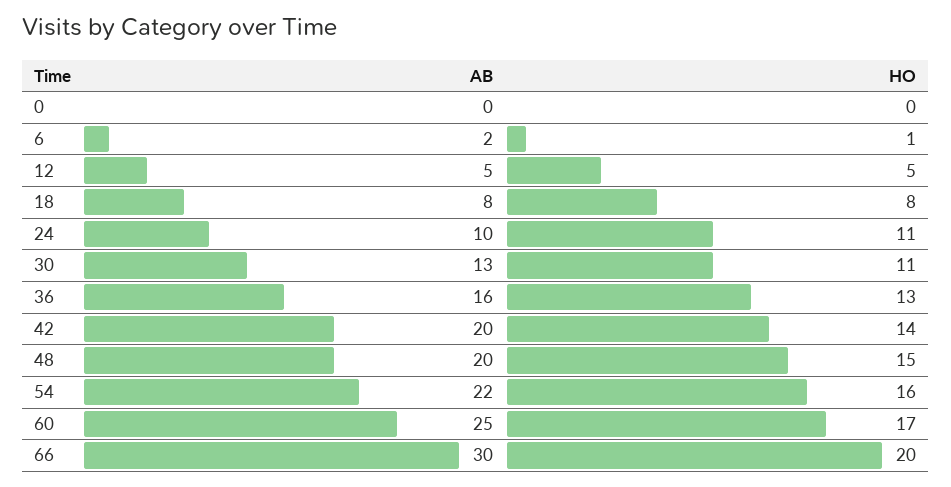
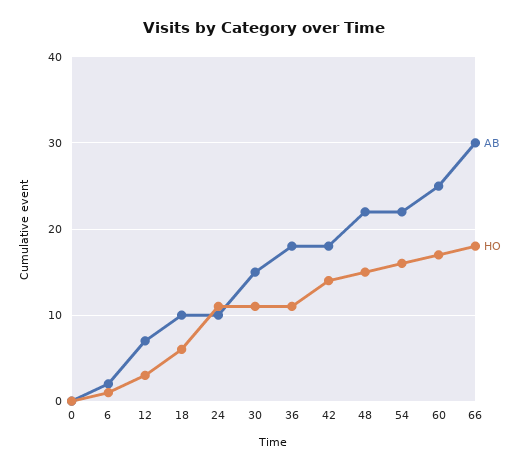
AB, 12: 5 -> 7
HO, 12: 5 -> 3
AB, 18: 8 -> 10
HO, 18: 8 -> 6
AB, 30: 13 -> 15
AB, 36: 16 -> 18
HO, 36: 13 -> 11
AB, 42: 20 -> 18
AB, 48: 20 -> 22
HO, 66: 20 -> 18

